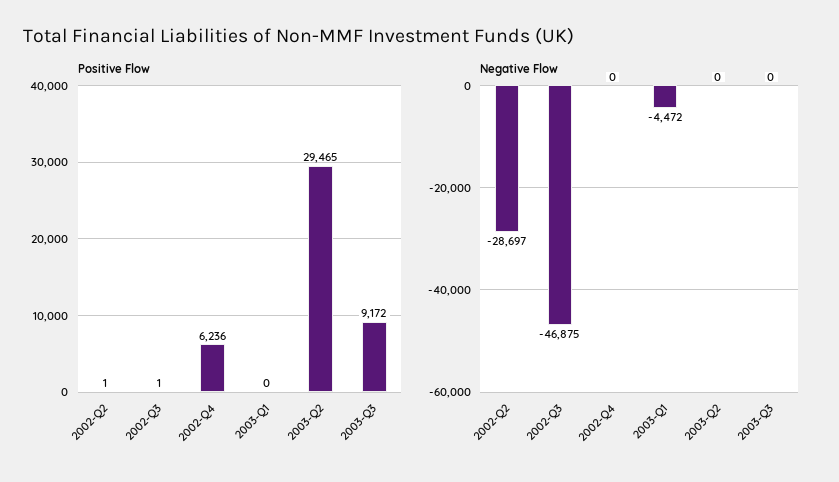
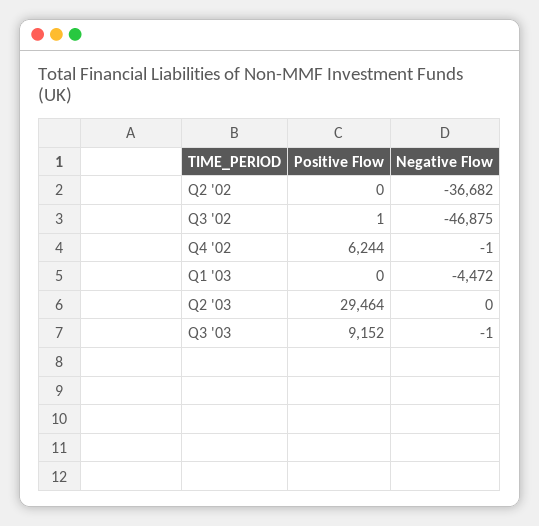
Positive Flow, 2002-Q2: 1 -> 0
Positive Flow, 2002-Q4: 6236 -> 6244
Positive Flow, 2003-Q2: 29465 -> 29464
Positive Flow, 2003-Q3: 9172 -> 9152
Negative Flow, 2002-Q2: -28697 -> -36682
Negative Flow, 2002-Q4: 0 -> -1
Negative Flow, 2003-Q3: 0 -> -1

